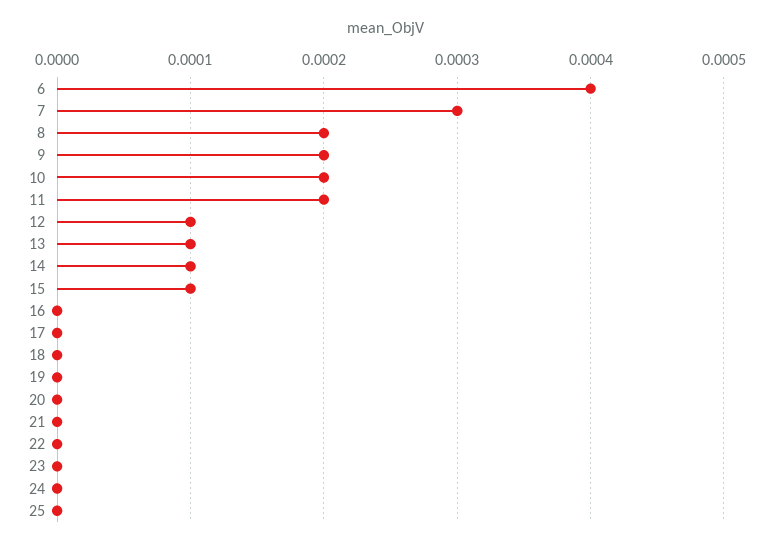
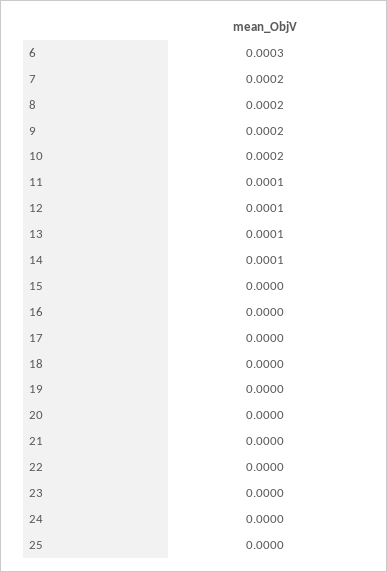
6: 0.0004 -> 0.0003
7: 0.0003 -> 0.0002
11: 0.0002 -> 0.0001
15: 0.0001 -> 0

